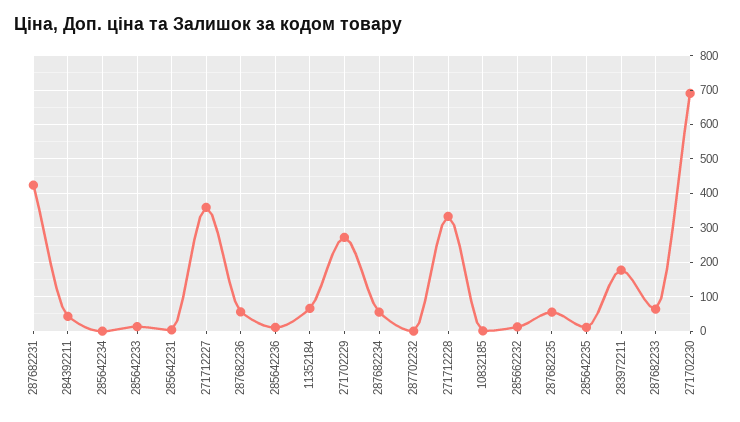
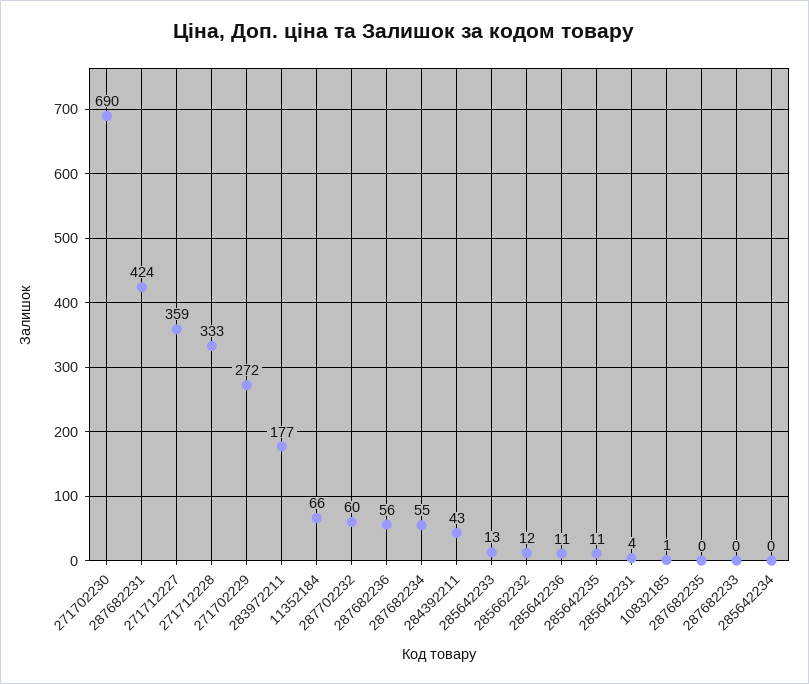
287702232: 0 -> 60
287682235: 60 -> 0
287682233: 60 -> 0

